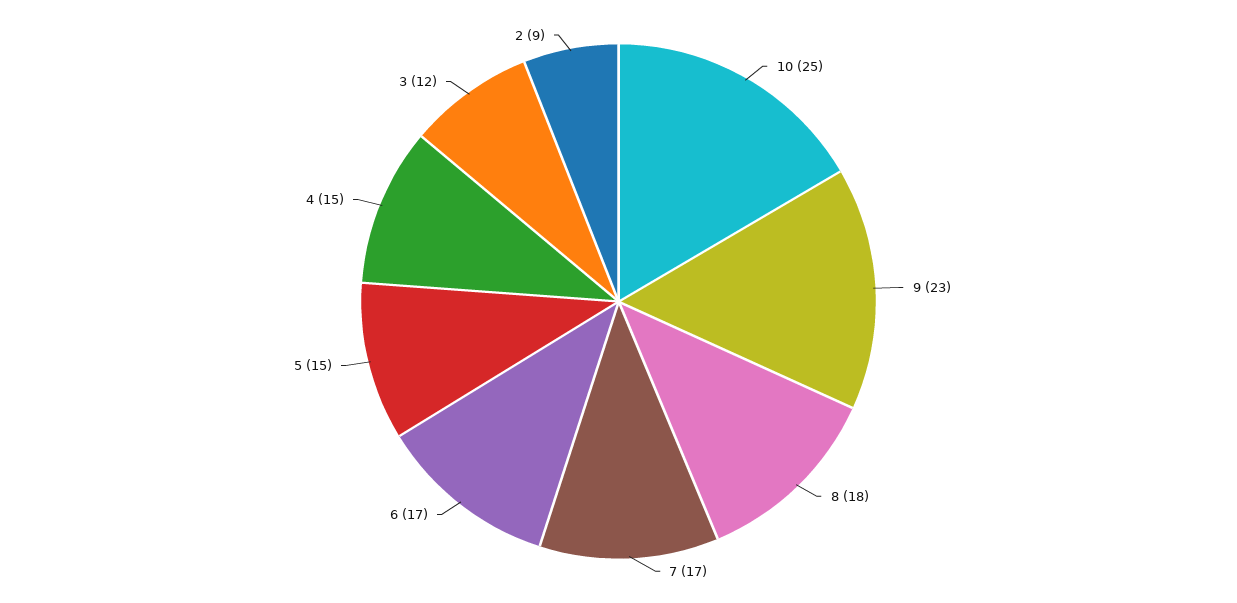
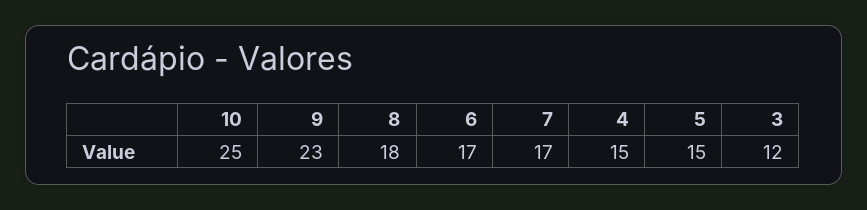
2: 9 -> none

